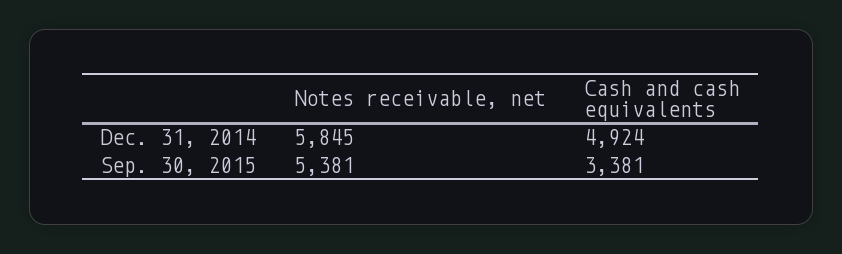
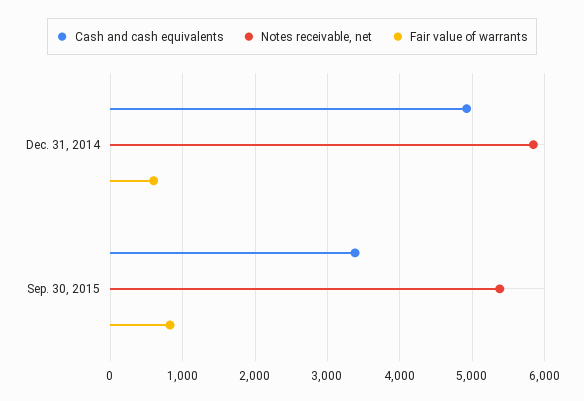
Fair value of warrants, Dec. 31, 2014: none -> 600
Fair value of warrants, Sep. 30, 2015: none -> 800

